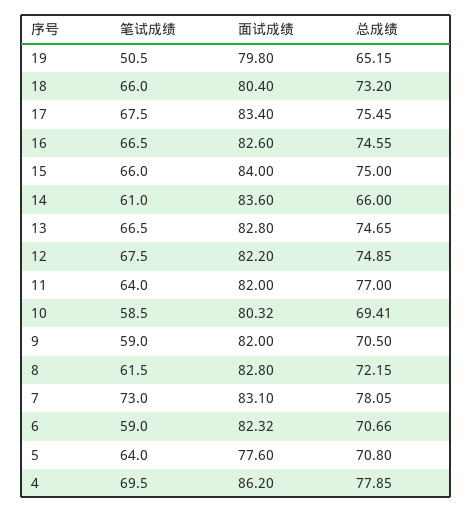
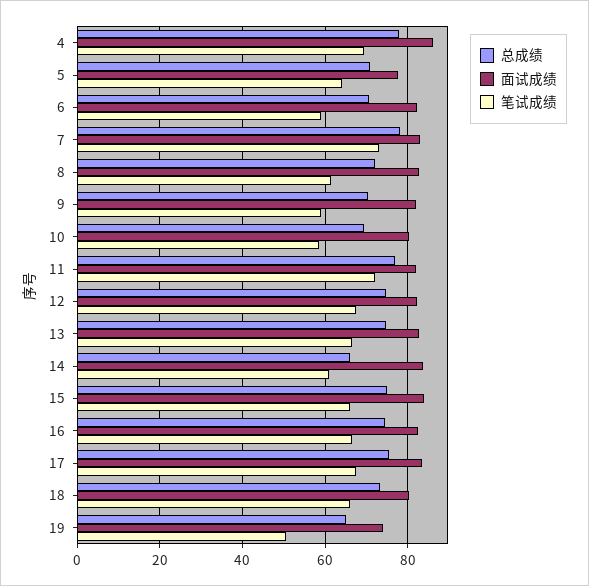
面试成绩, 19: 79.8 -> 74
笔试成绩, 11: 64 -> 72

